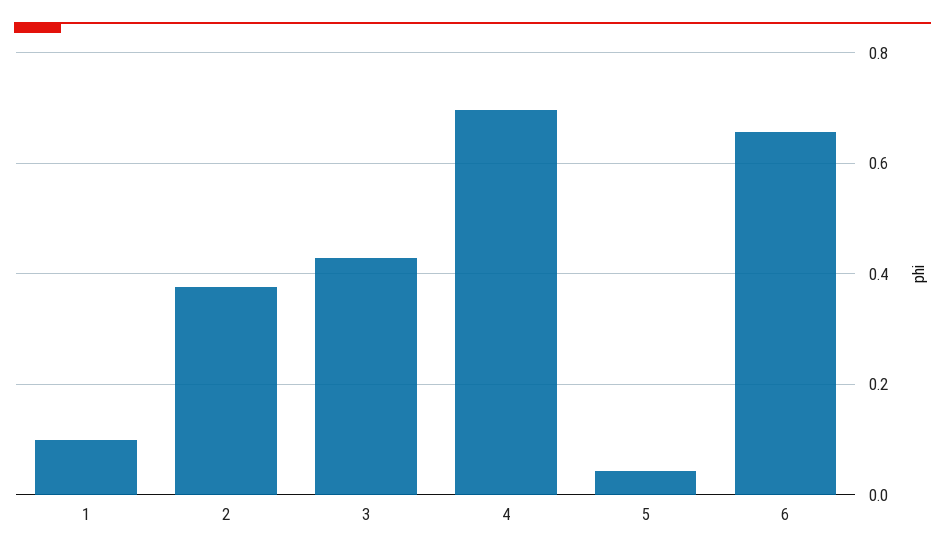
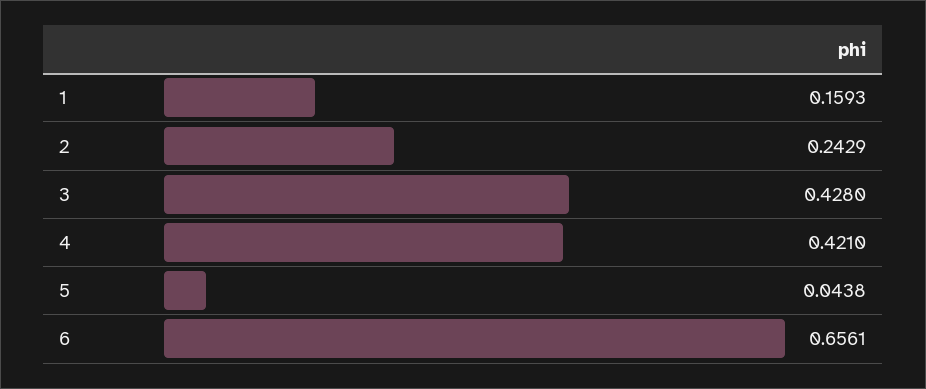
1: 0.1 -> 0.1593
2: 0.38 -> 0.2429
4: 0.7 -> 0.421

